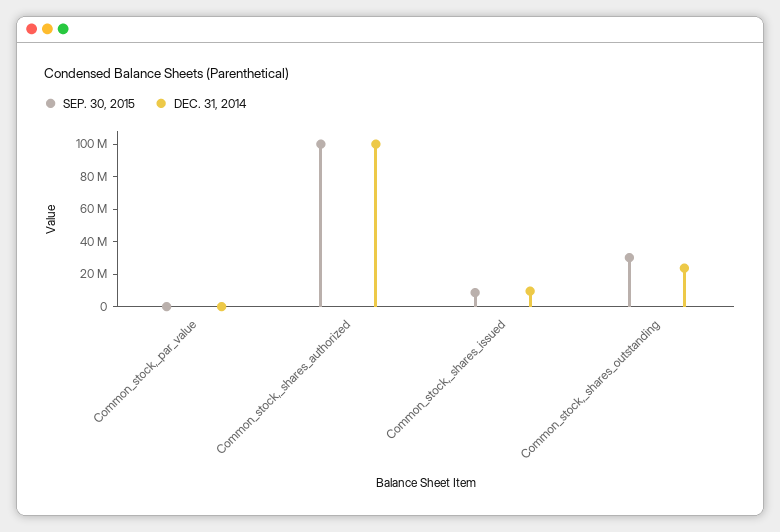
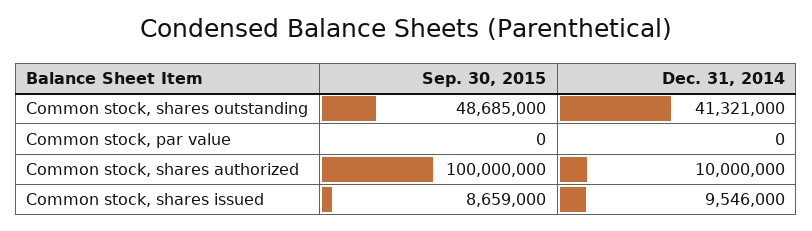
DEC. 31, 2014, Common_stock,_shares_authorized: 100000000 -> 10000000
SEP. 30, 2015, Common_stock,_shares_outstanding: 30000000 -> 48685000
DEC. 31, 2014, Common_stock,_shares_outstanding: 25000000 -> 41321000

